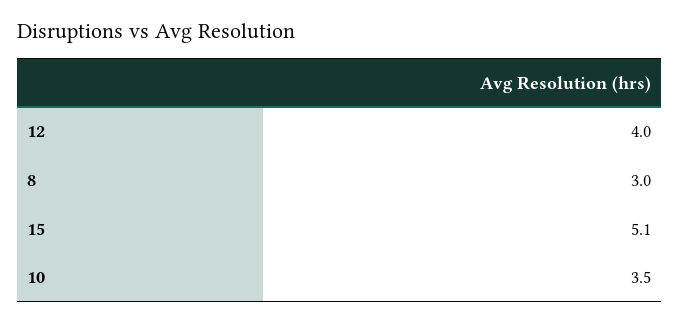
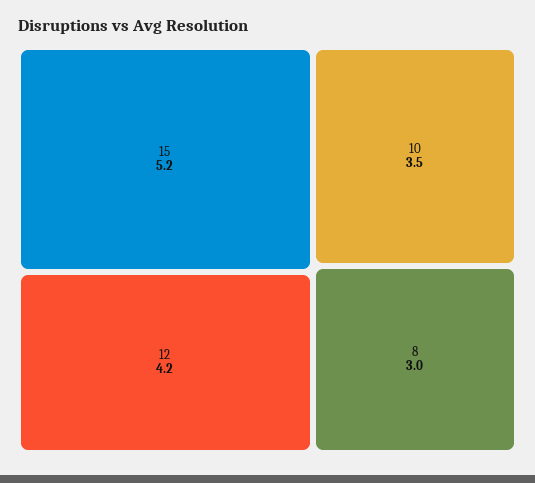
12: 4 -> 4.2
15: 5.1 -> 5.2

